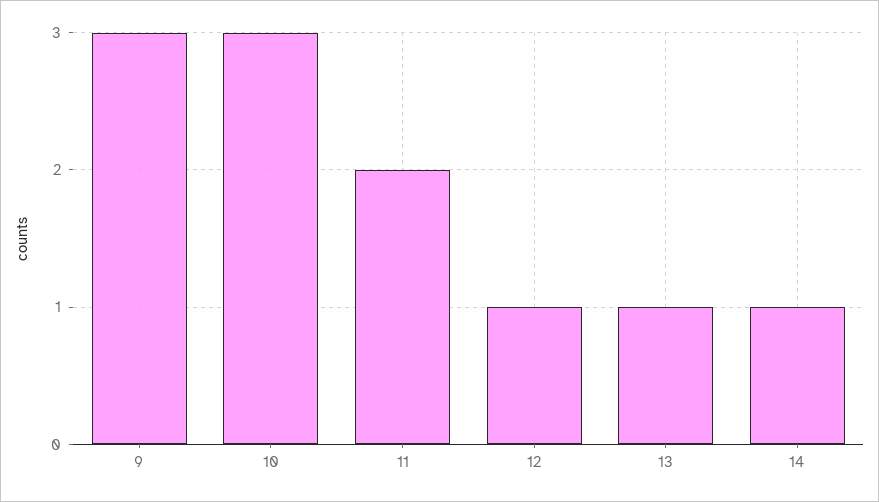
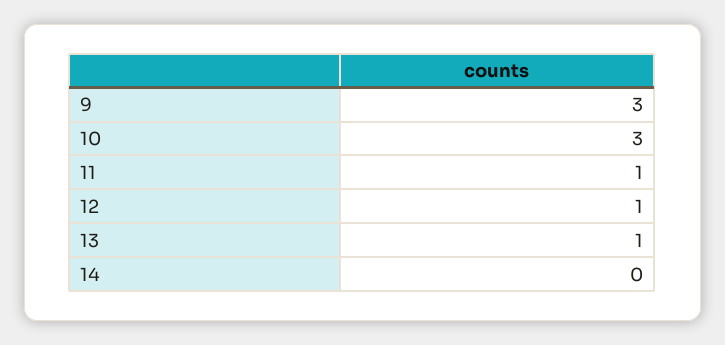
11: 2 -> 1
14: 1 -> 0

